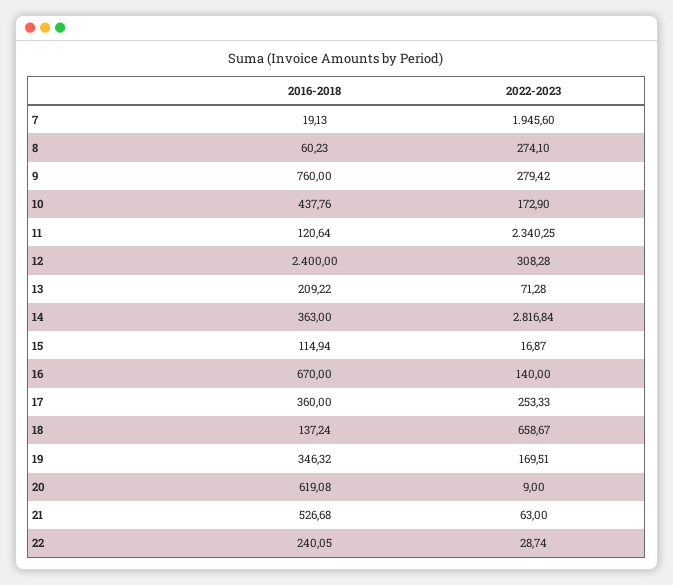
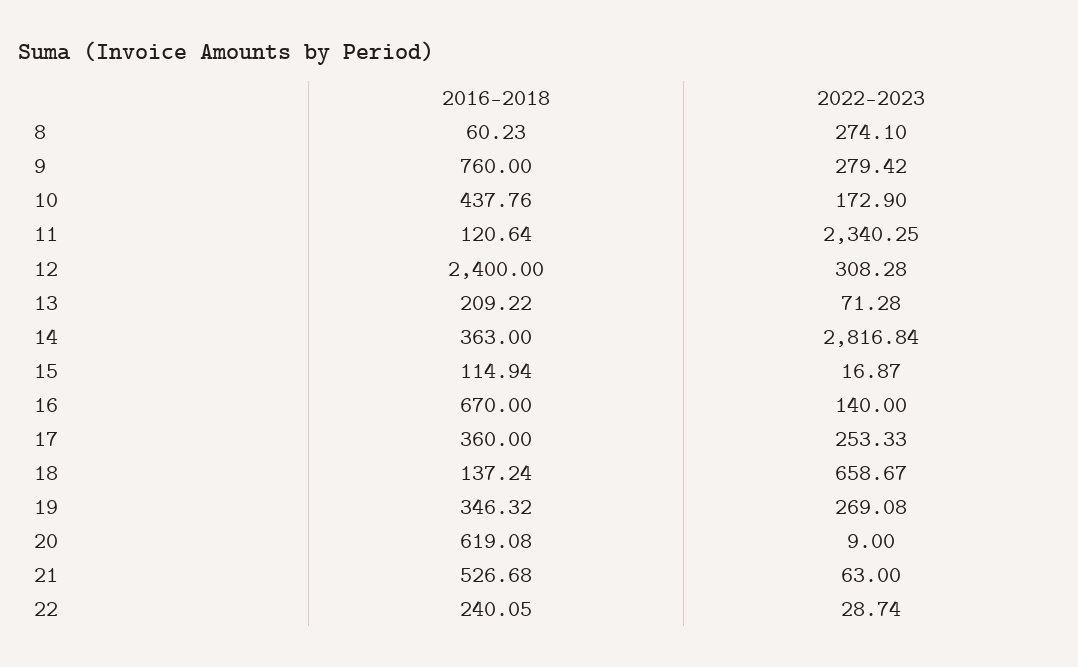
2016-2018, 7: 19.13 -> none
2022-2023, 7: 1945.6 -> none
2022-2023, 19: 169.51 -> 269.08

